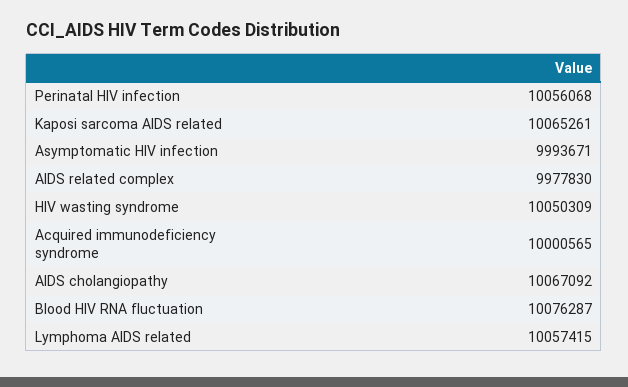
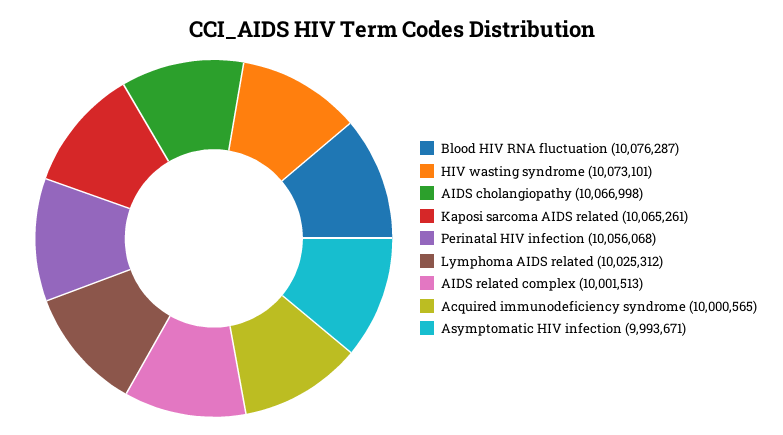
AIDS related complex: 9977830 -> 10001513
HIV wasting syndrome: 10050309 -> 10073101
AIDS cholangiopathy: 10067092 -> 10066998
Lymphoma AIDS related: 10057415 -> 10025312

